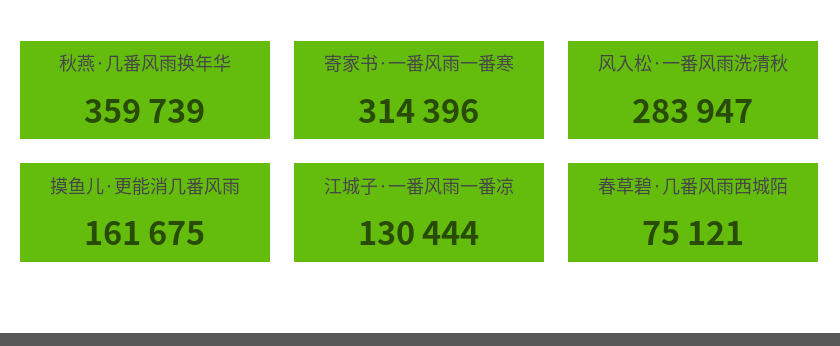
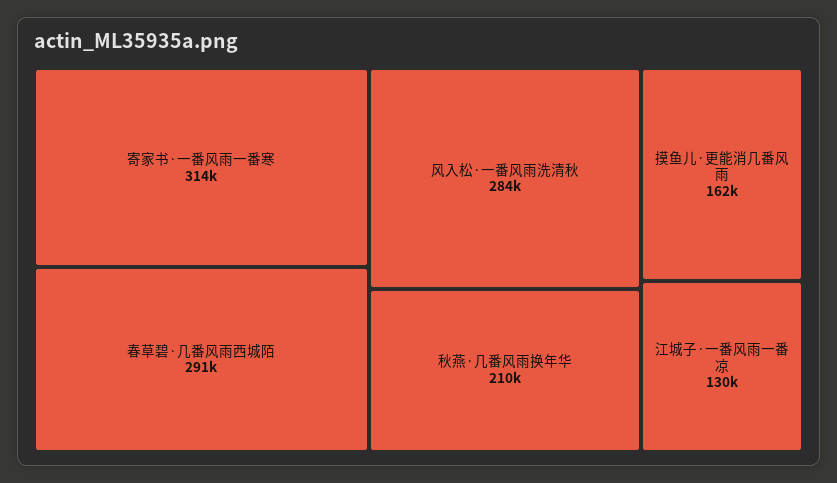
秋燕·几番风雨换年华: 359739 -> 210000
春草碧·几番风雨西城陌: 75121 -> 291000

